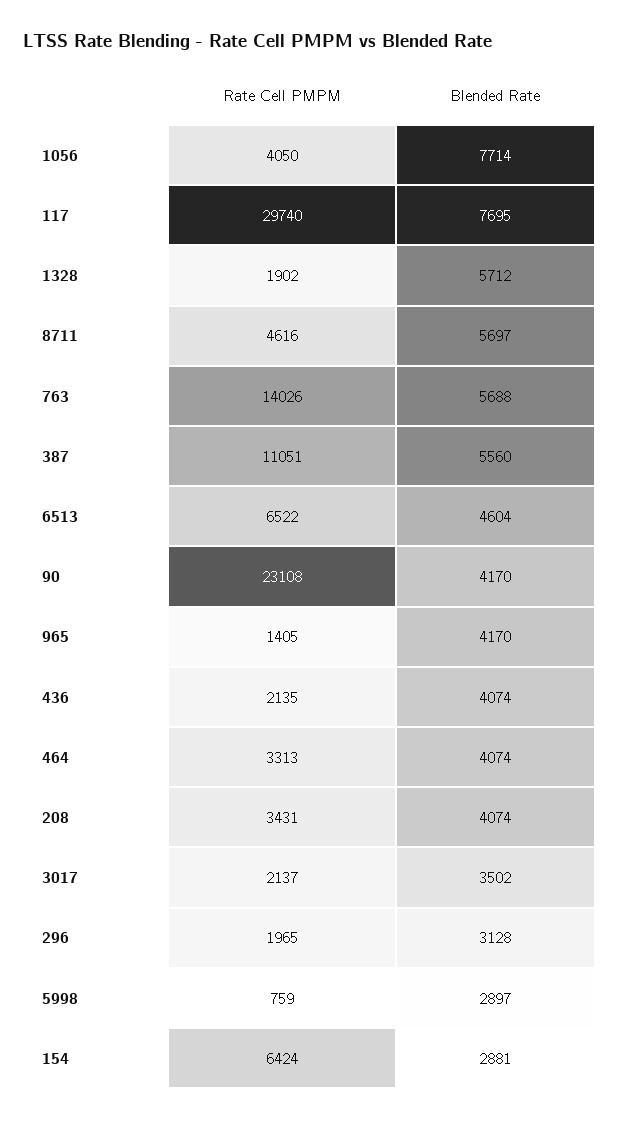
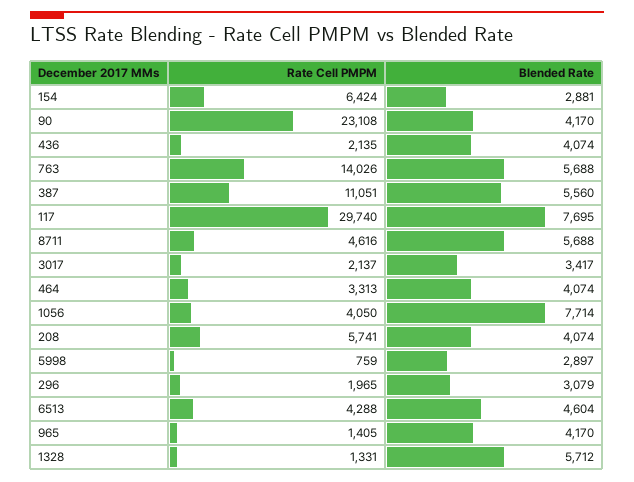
Rate Cell PMPM, 1328: 1902 -> 1331
Blended Rate, 8711: 5697 -> 5688
Rate Cell PMPM, 6513: 6522 -> 4288
Rate Cell PMPM, 208: 3431 -> 5741
Blended Rate, 3017: 3502 -> 3417
Blended Rate, 296: 3128 -> 3079

